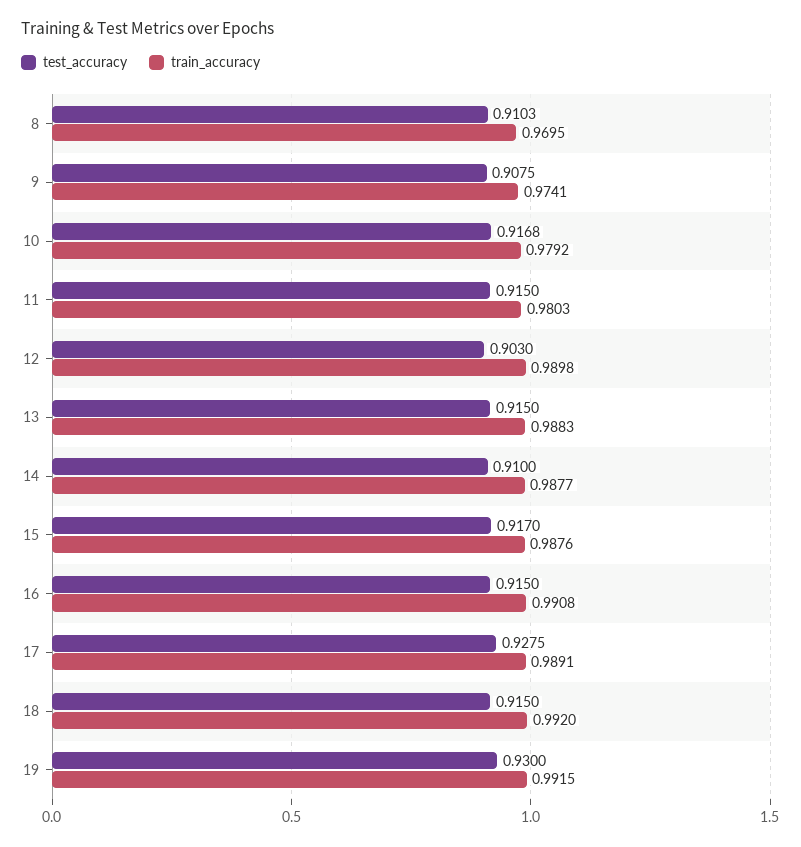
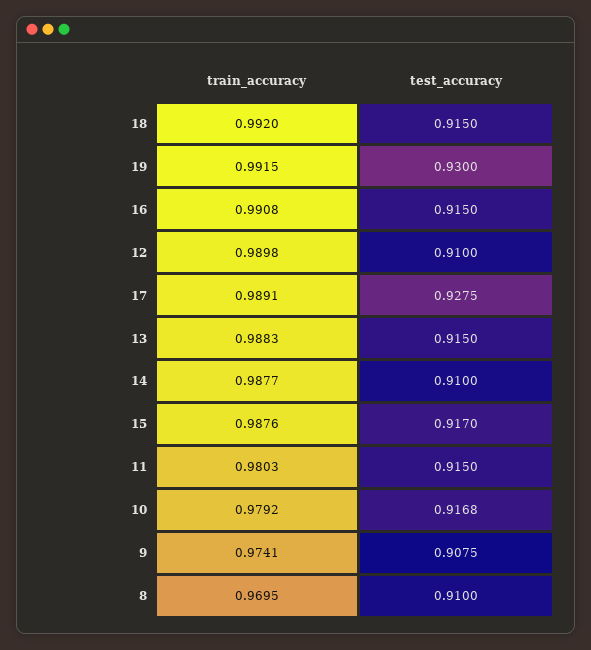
test_accuracy, 8: 0.9103 -> 0.91
test_accuracy, 12: 0.903 -> 0.91

